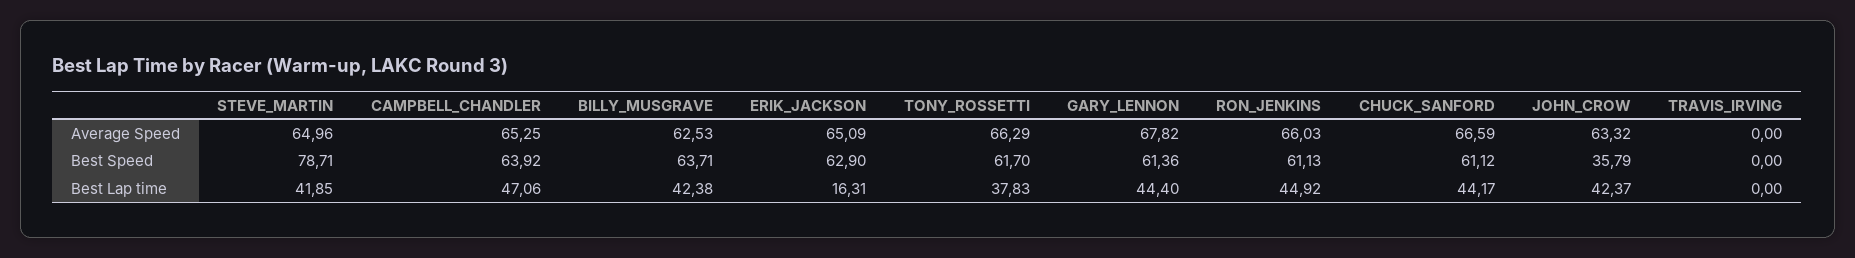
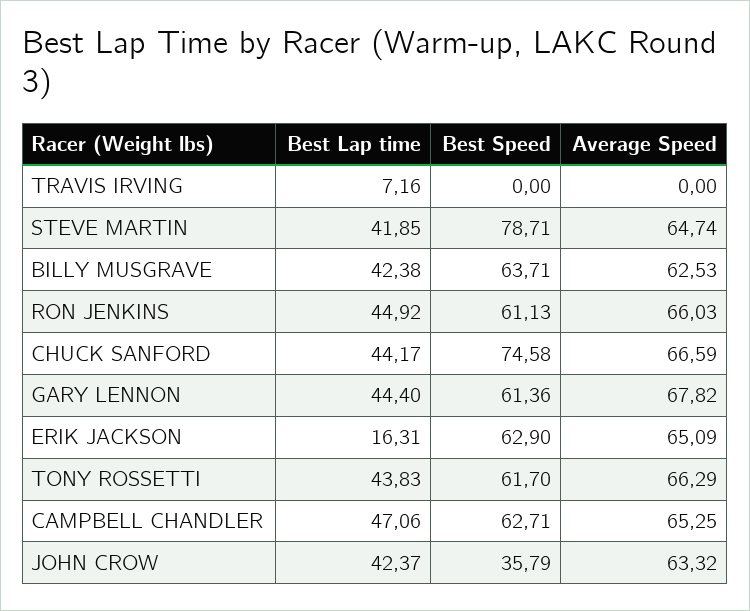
STEVE_MARTIN, Average Speed: 64.96 -> 64.74
CAMPBELL_CHANDLER, Best Speed: 63.92 -> 62.71
CHUCK_SANFORD, Best Speed: 61.12 -> 74.58
TONY_ROSSETTI, Best Lap time: 37.83 -> 43.83
TRAVIS_IRVING, Best Lap time: 0 -> 7.16

